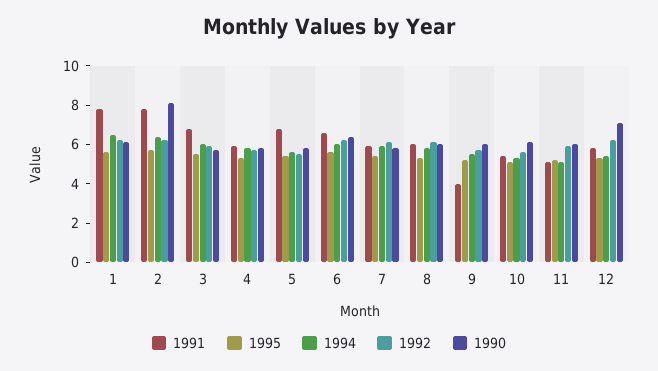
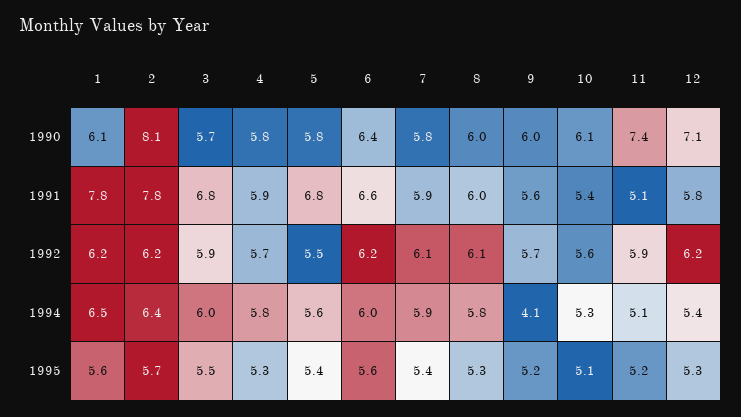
1991, 9: 4 -> 5.6
1994, 9: 5.5 -> 4.1
1990, 11: 6 -> 7.4

